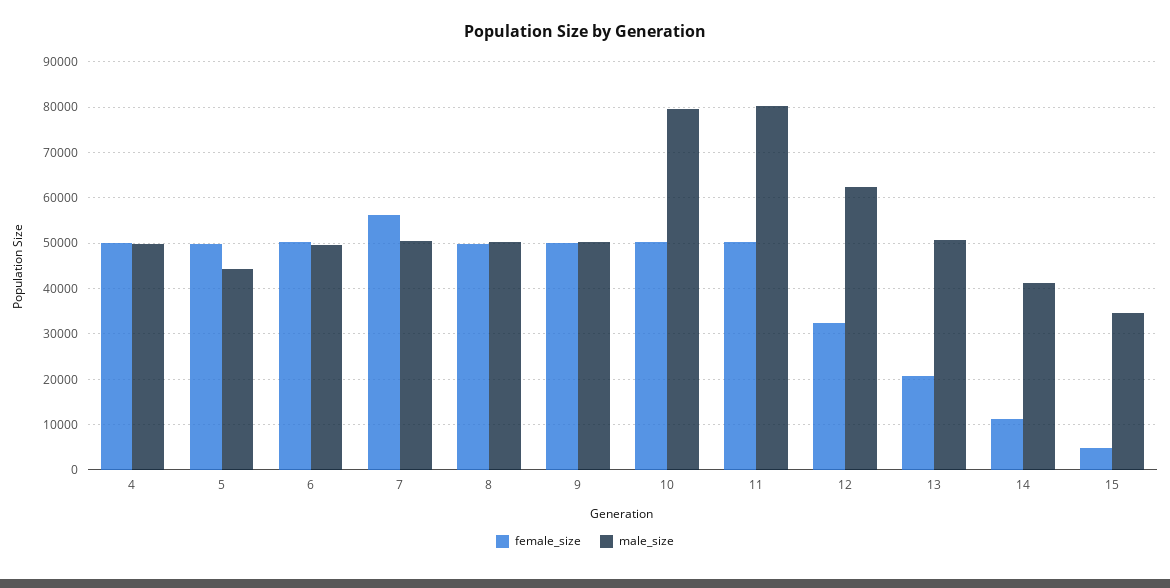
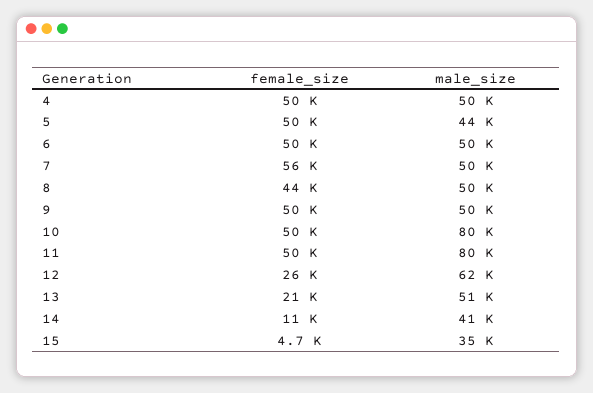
female_size, 8: 50000 -> 44000
female_size, 12: 32000 -> 26000

